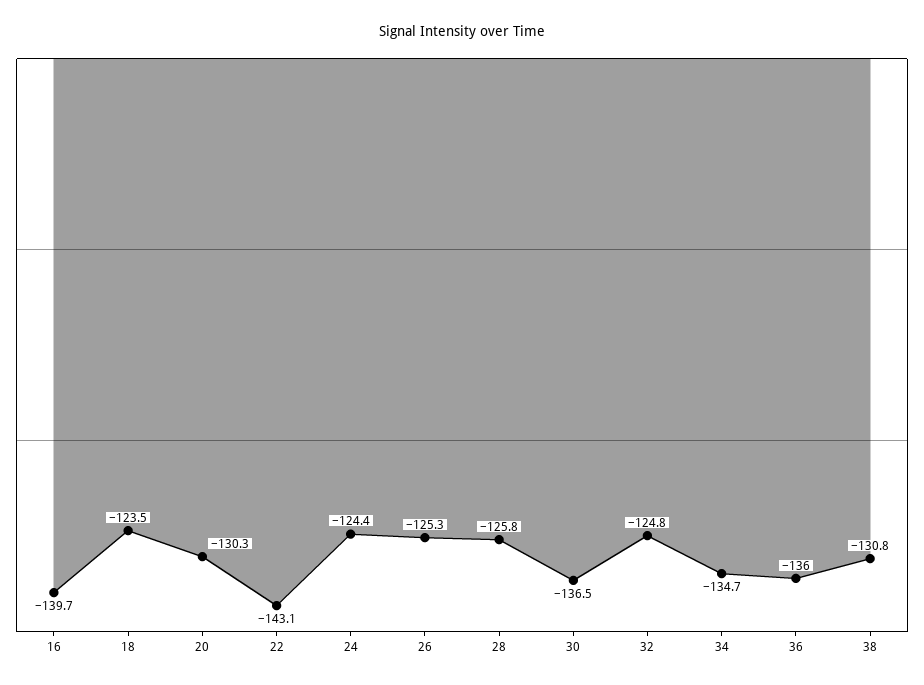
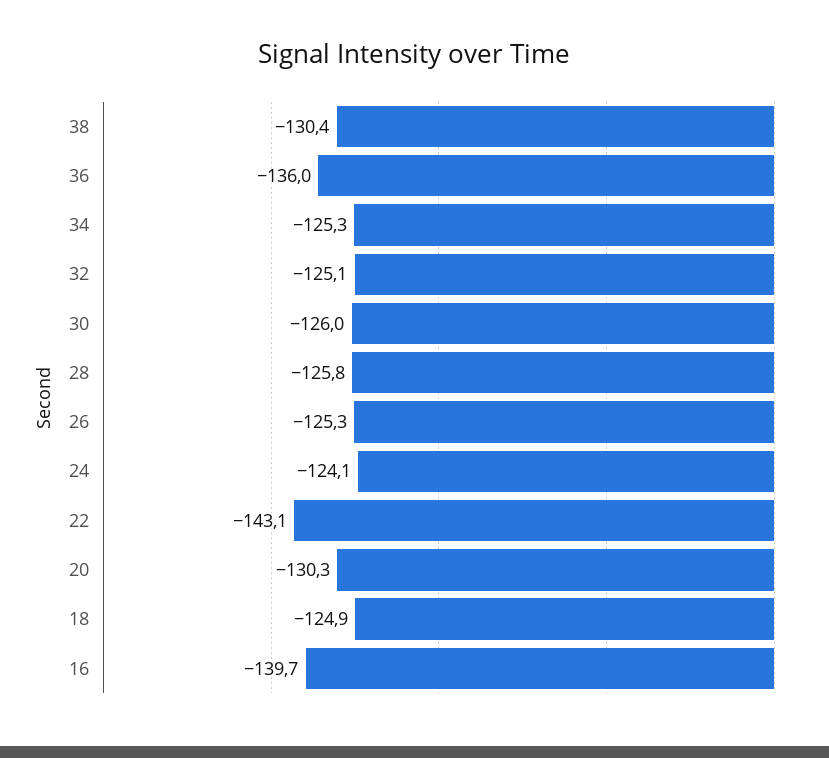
18: -123.5 -> -124.9
24: -124.4 -> -124.1
30: -136.5 -> -126
32: -124.8 -> -125.1
34: -134.7 -> -125.3
38: -130.8 -> -130.4

